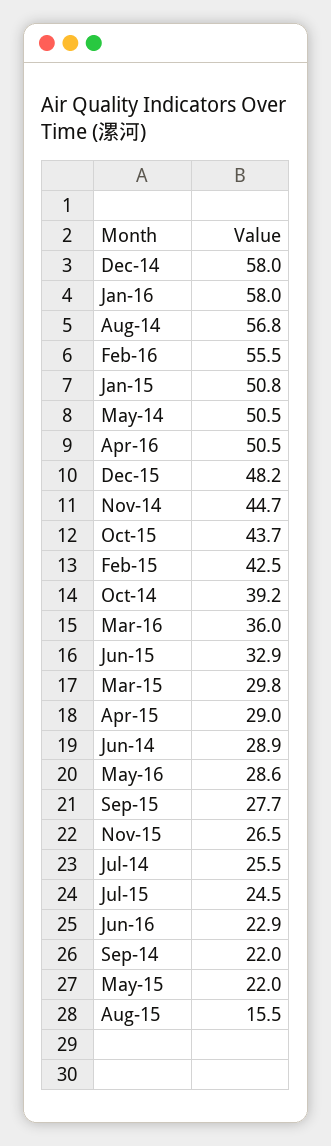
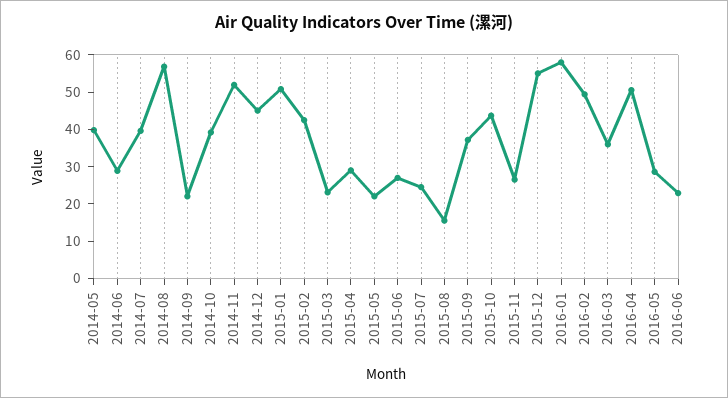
Dec-14: 58 -> 45
Feb-16: 55.5 -> 50
May-14: 50.5 -> 40
Dec-15: 48.2 -> 55
Nov-14: 44.7 -> 52.5
Jun-15: 32.9 -> 27.5
Mar-15: 29.8 -> 22.5
Sep-15: 27.7 -> 37.5
Jul-14: 25.5 -> 40

